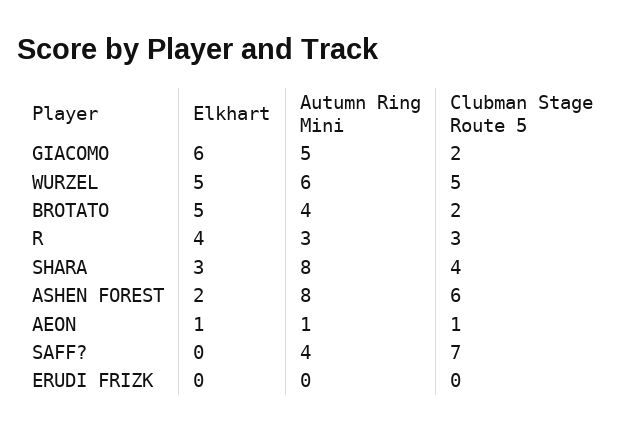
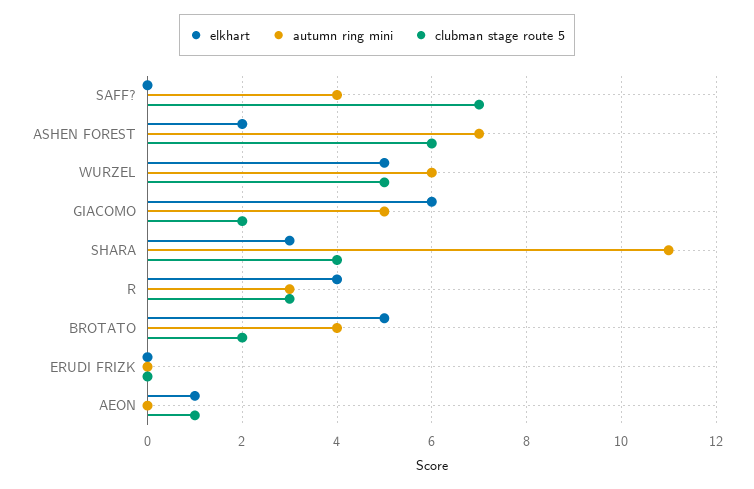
Autumn Ring Mini, SHARA: 8 -> 11
Autumn Ring Mini, ASHEN FOREST: 8 -> 7
Autumn Ring Mini, AEON: 1 -> 0

